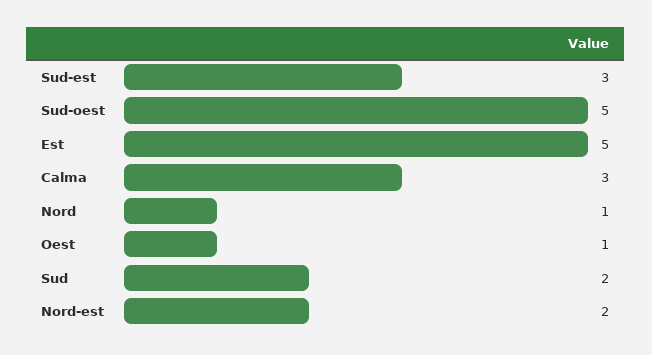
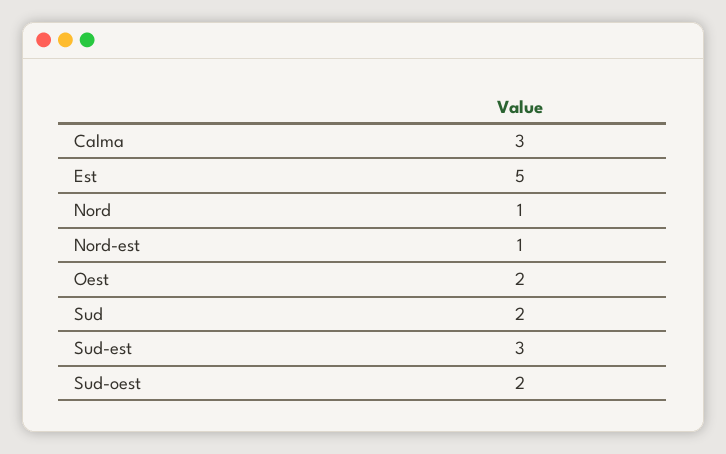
Sud-oest: 5 -> 2
Oest: 1 -> 2
Nord-est: 2 -> 1

